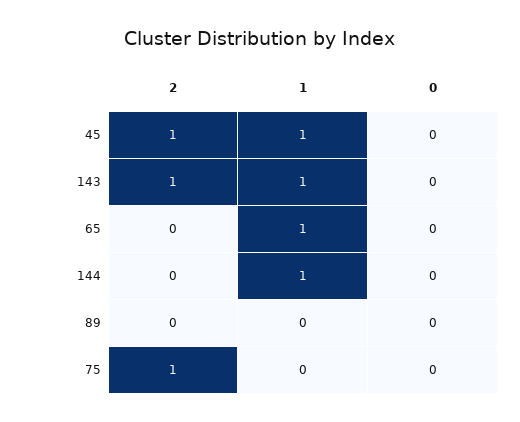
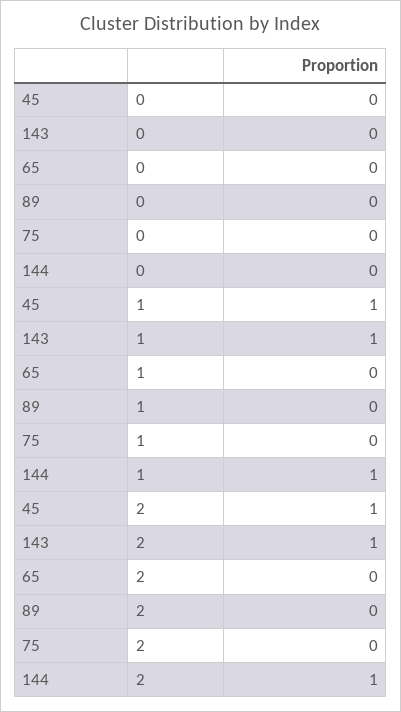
1, 65: 1 -> 0
2, 144: 0 -> 1
2, 75: 1 -> 0

